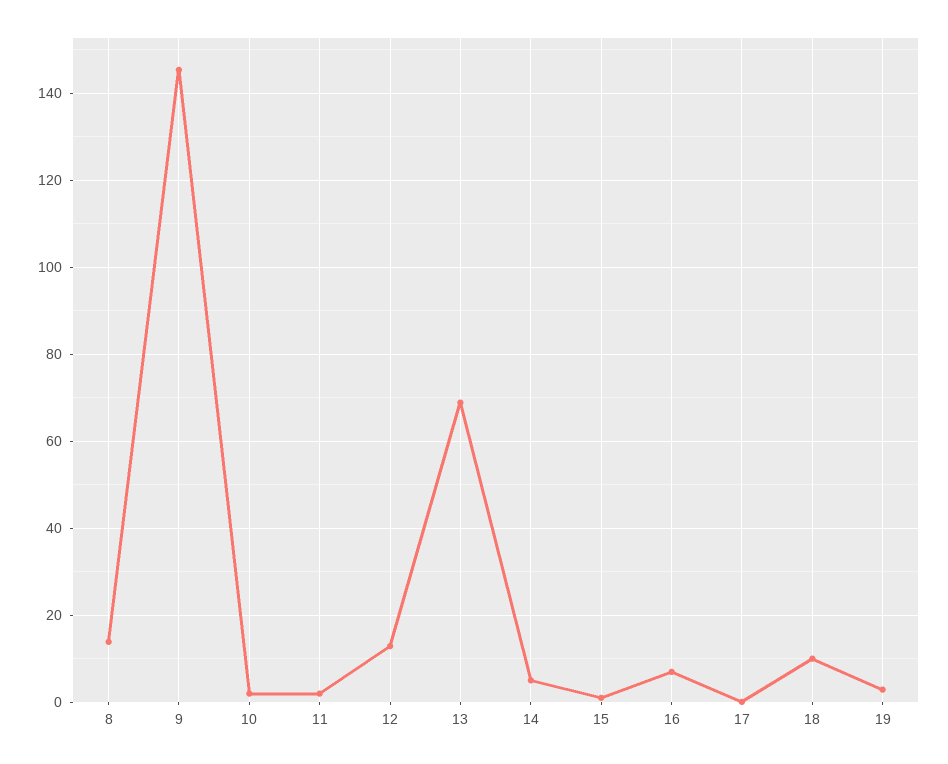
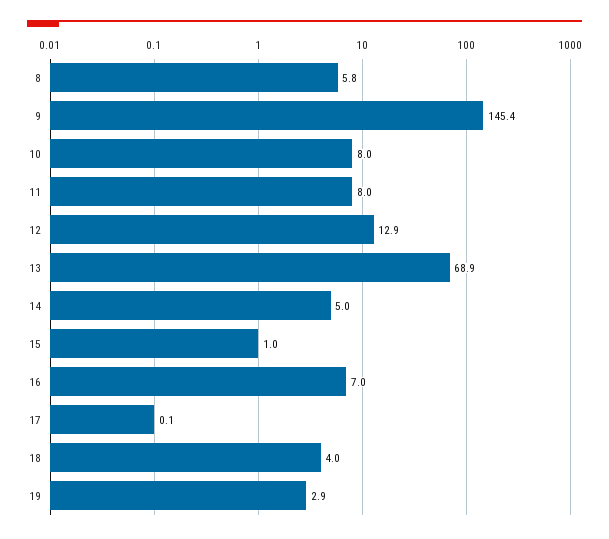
8: 14 -> 5.8
10: 2 -> 8
11: 2 -> 8
18: 10 -> 4

